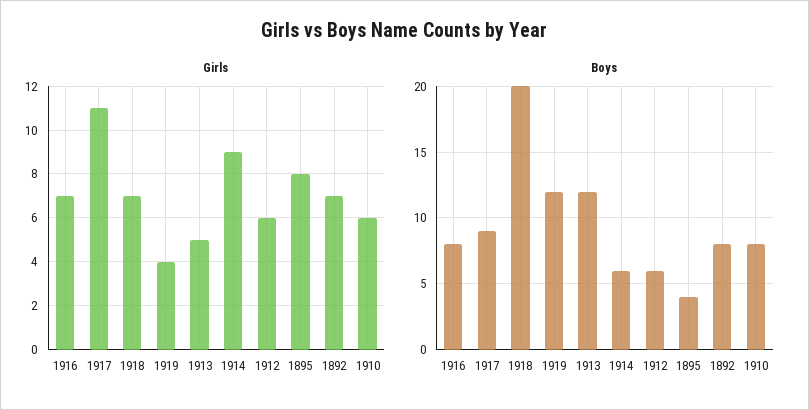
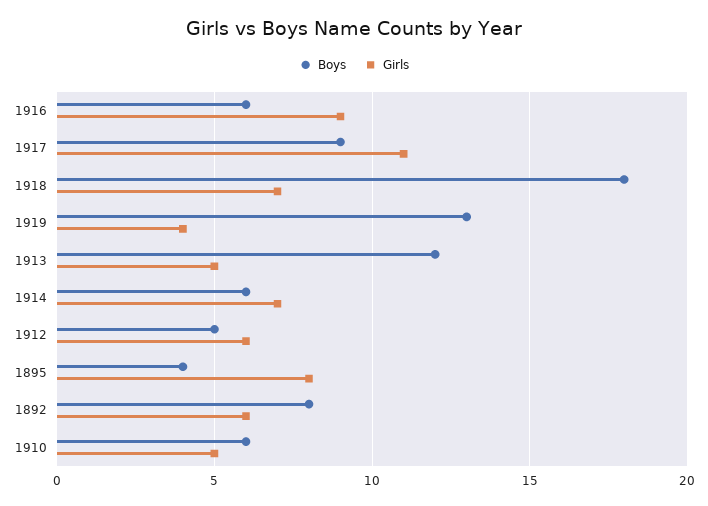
Girls, 1916: 7 -> 9
Girls, 1914: 9 -> 7
Girls, 1892: 7 -> 6
Girls, 1910: 6 -> 5
Boys, 1916: 8 -> 6
Boys, 1918: 20 -> 18
Boys, 1919: 12 -> 13
Boys, 1912: 6 -> 5
Boys, 1910: 8 -> 6

